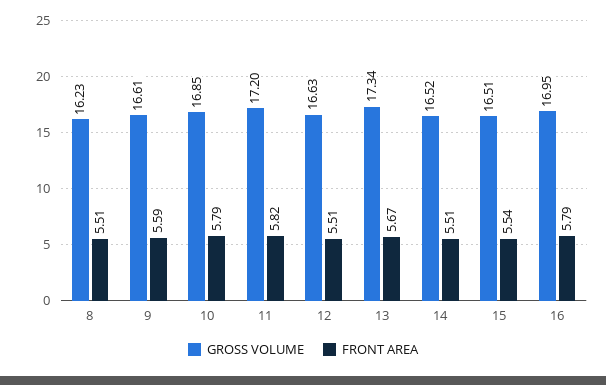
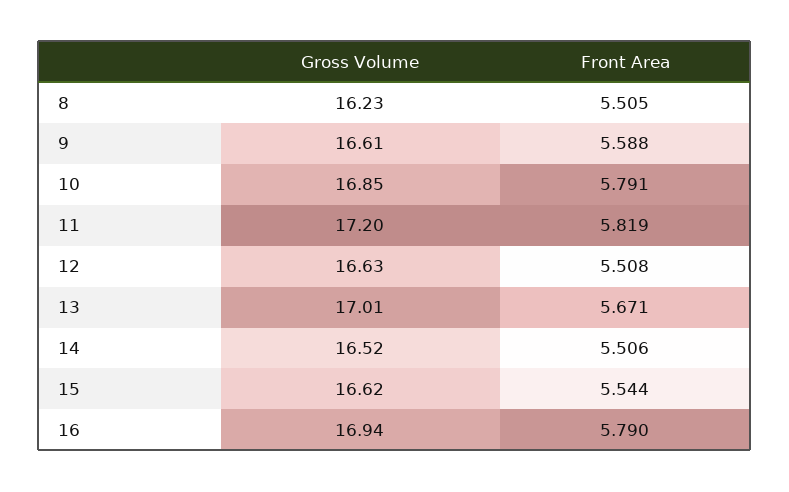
GROSS VOLUME, 13: 17.34 -> 17.01
GROSS VOLUME, 15: 16.51 -> 16.62
GROSS VOLUME, 16: 16.95 -> 16.94

